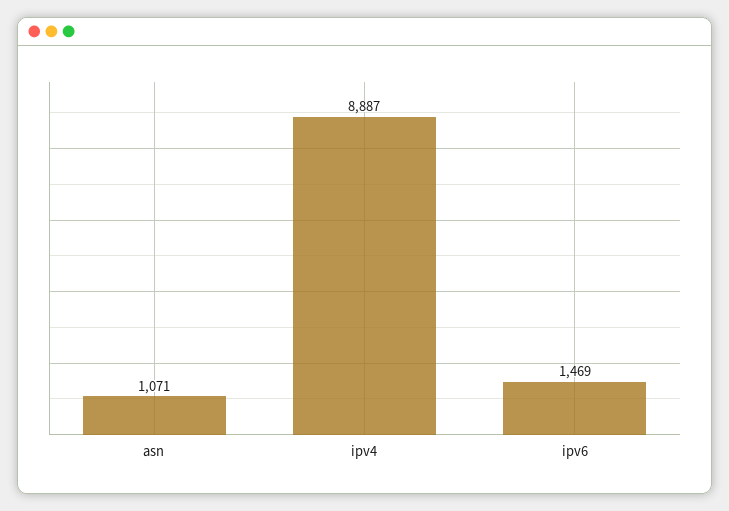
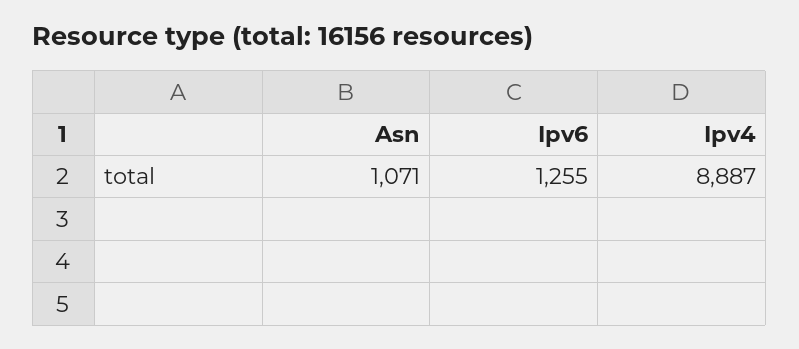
ipv6: 1469 -> 1255

